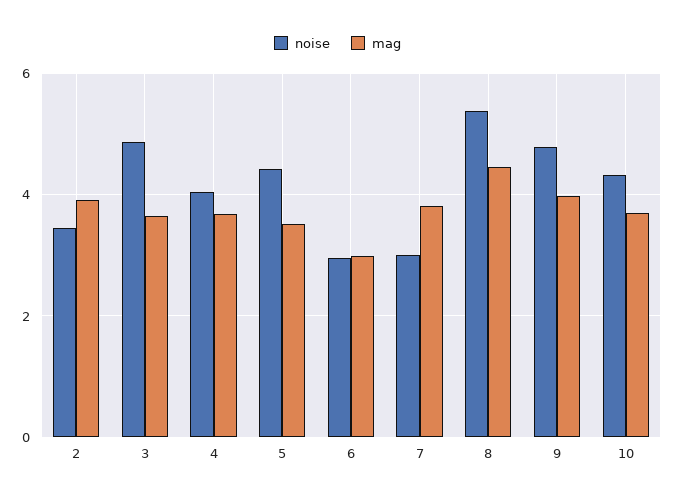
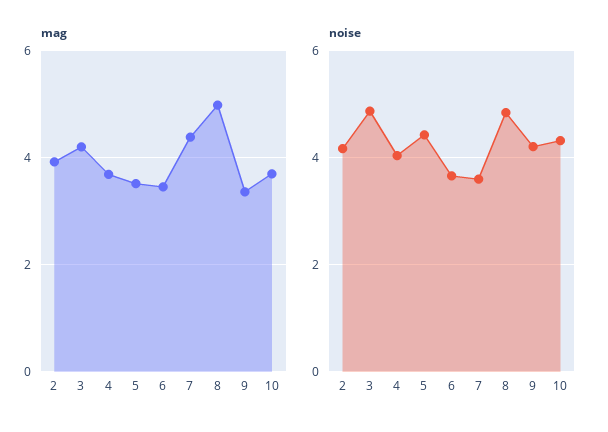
noise, 2: 3.4 -> 4.2
mag, 3: 3.6 -> 4.2
noise, 6: 3 -> 3.6
mag, 6: 3 -> 3.4
noise, 7: 3 -> 3.6
mag, 7: 3.8 -> 4.4
noise, 8: 5.4 -> 4.8
mag, 8: 4.4 -> 5
noise, 9: 4.8 -> 4.2
mag, 9: 4 -> 3.4

